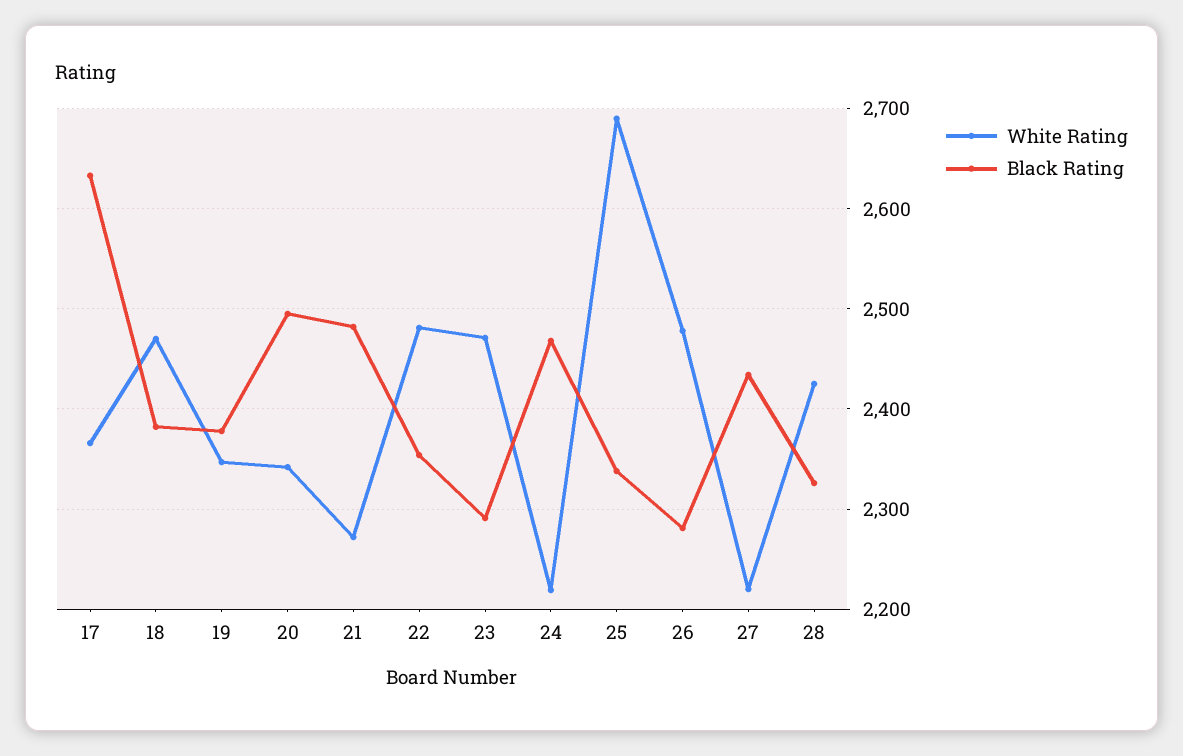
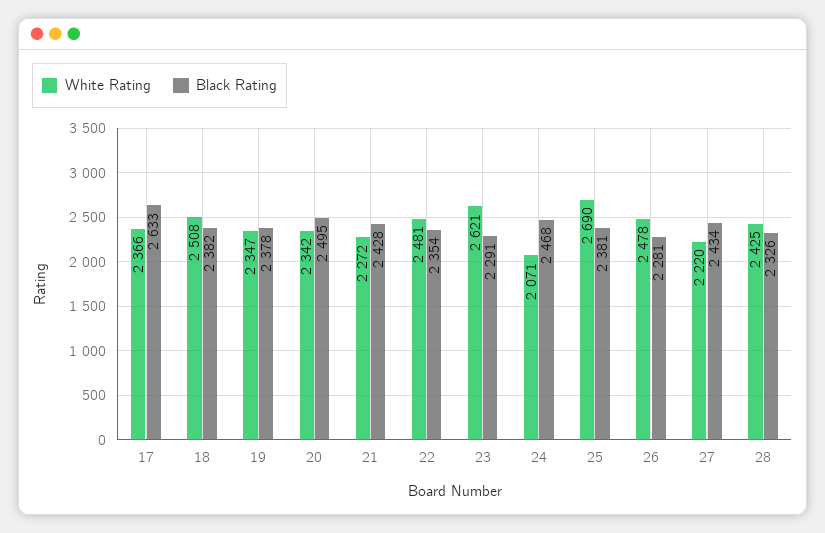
White Rating, 18: 2470 -> 2508
Black Rating, 21: 2480 -> 2428
White Rating, 23: 2470 -> 2621
White Rating, 24: 2220 -> 2071
Black Rating, 25: 2340 -> 2381

